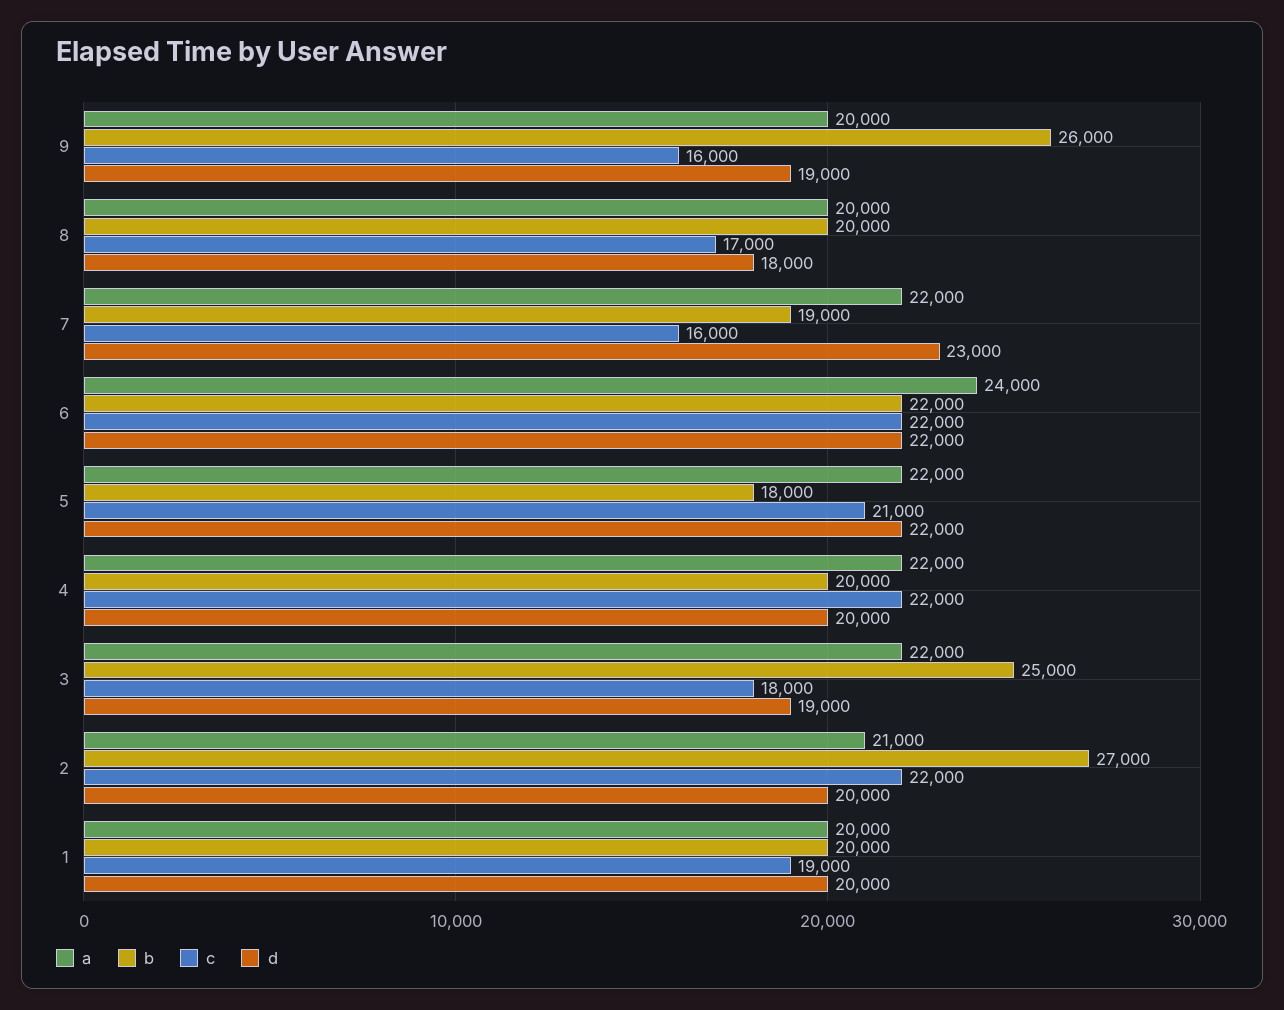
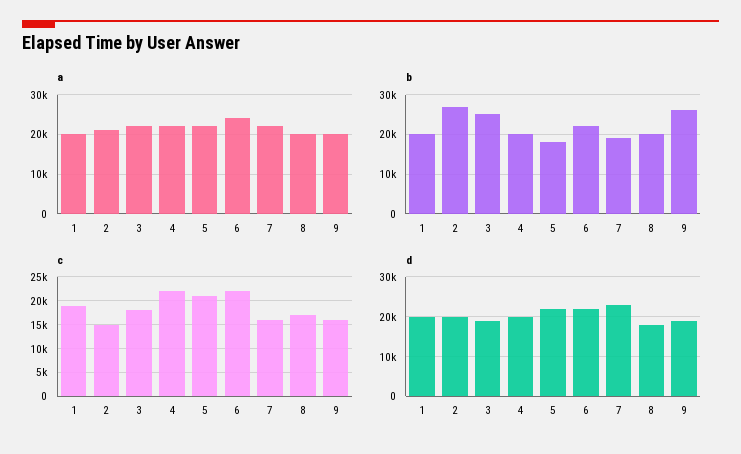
c, 2: 22000 -> 15000

